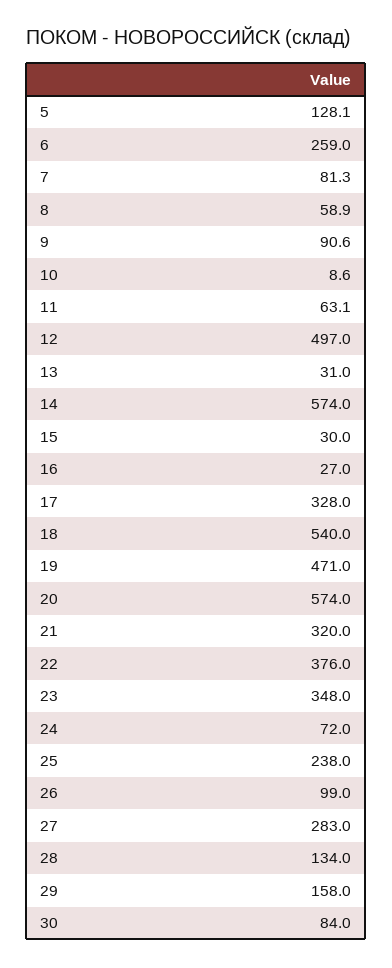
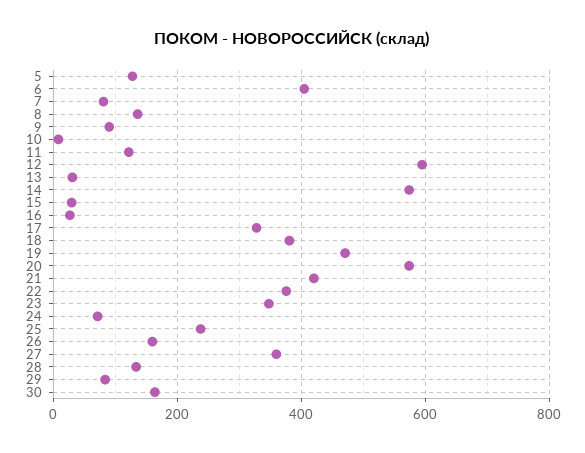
6: 259 -> 400
8: 58.9 -> 140
11: 63.1 -> 120
12: 497 -> 600
18: 540 -> 380
21: 320 -> 420
26: 99 -> 160
27: 283 -> 360
29: 158 -> 80
30: 84 -> 160

